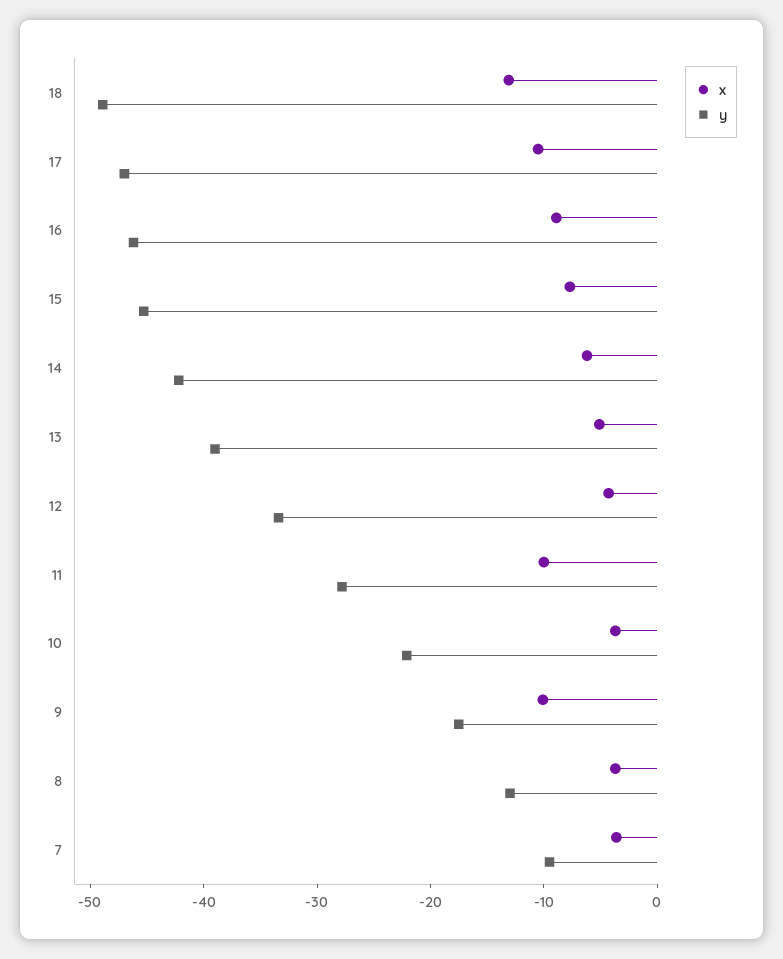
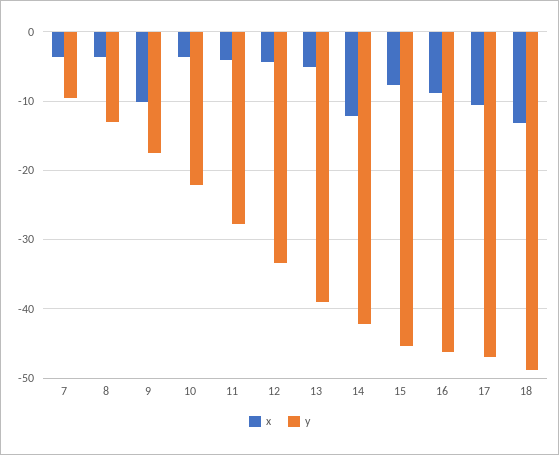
x, 14: -6 -> -12
x, 11: -10 -> -4

